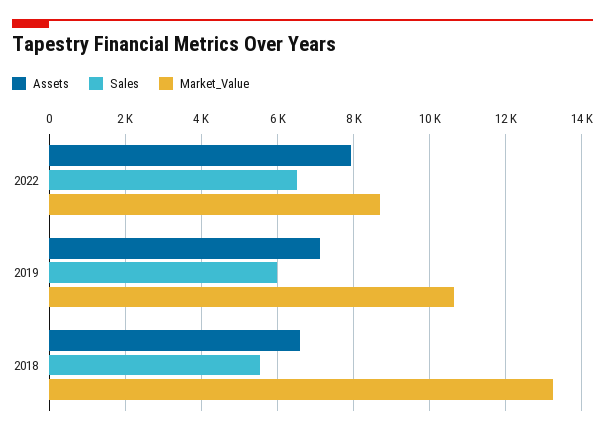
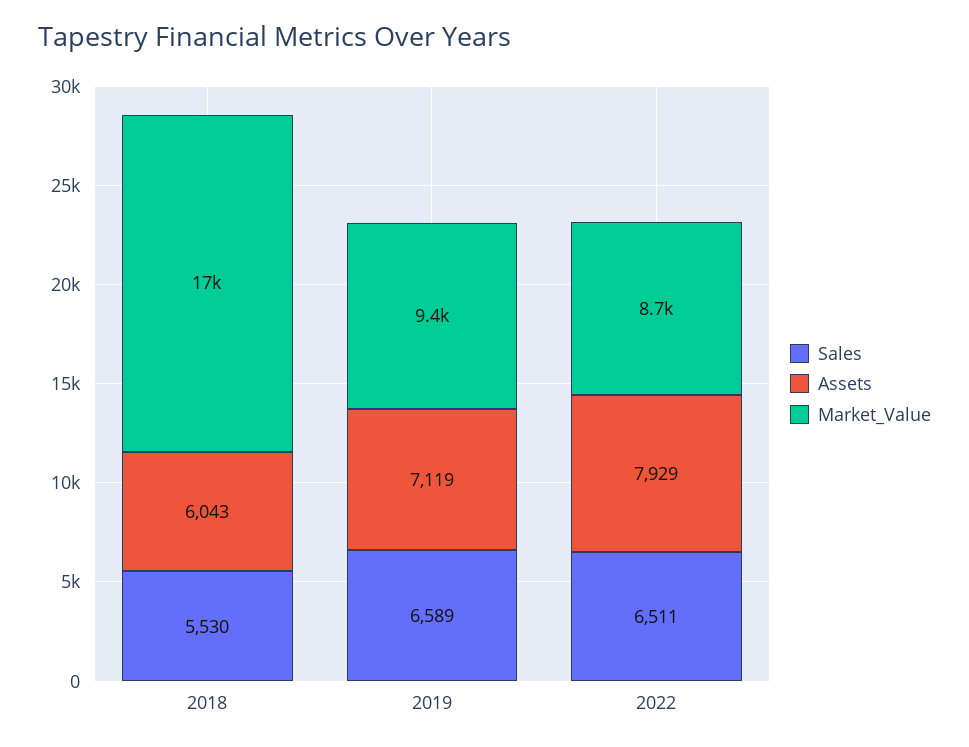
Sales, 2019: 6000 -> 6589
Market_Value, 2019: 10600 -> 9400
Assets, 2018: 6600 -> 6043
Market_Value, 2018: 13200 -> 17000

